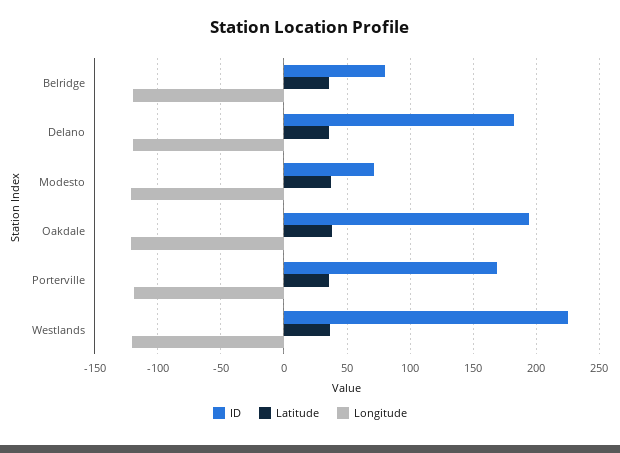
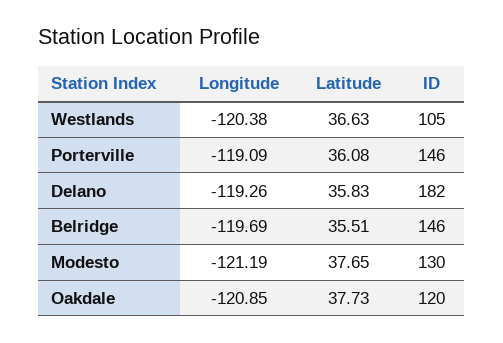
ID, Belridge: 80 -> 146
ID, Modesto: 70 -> 130
ID, Oakdale: 195 -> 120
ID, Porterville: 170 -> 146
ID, Westlands: 225 -> 105

